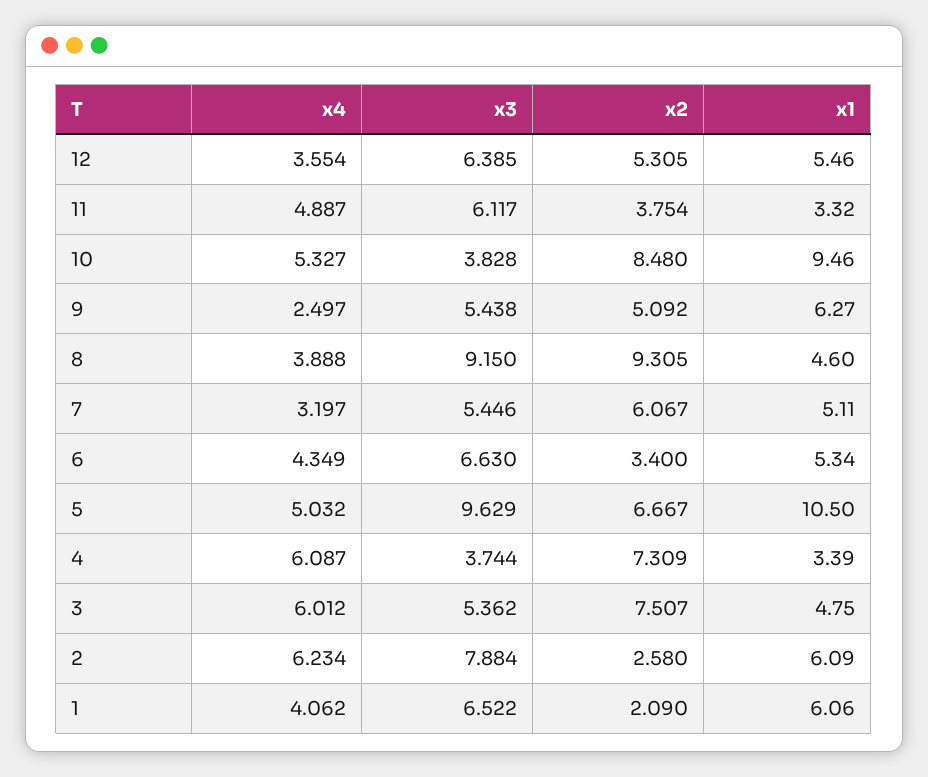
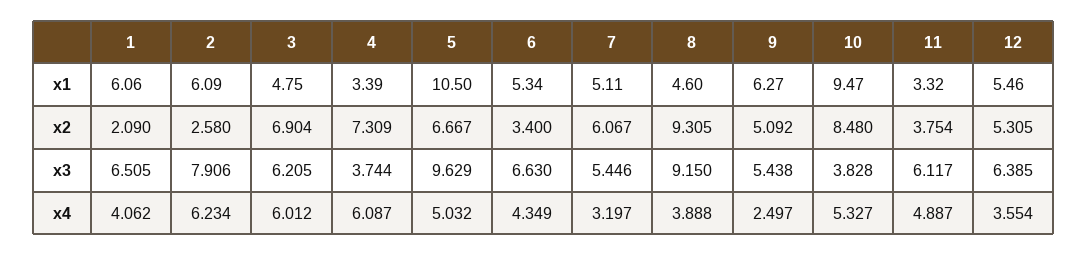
x1, 10: 9.46 -> 9.47
x3, 3: 5.362 -> 6.205
x2, 3: 7.507 -> 6.904
x3, 2: 7.884 -> 7.906
x3, 1: 6.522 -> 6.505

